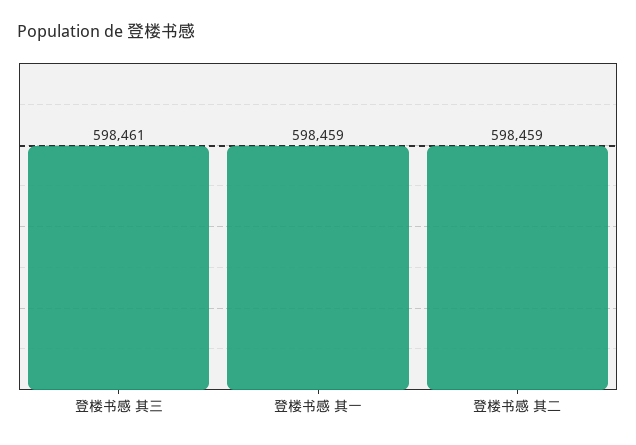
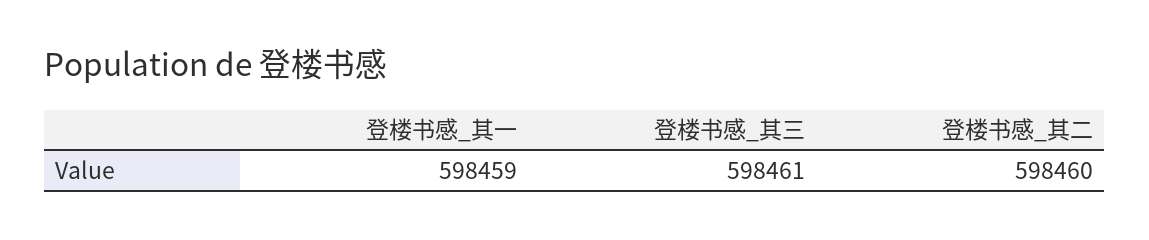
登楼书感 其二: 598459 -> 598460

